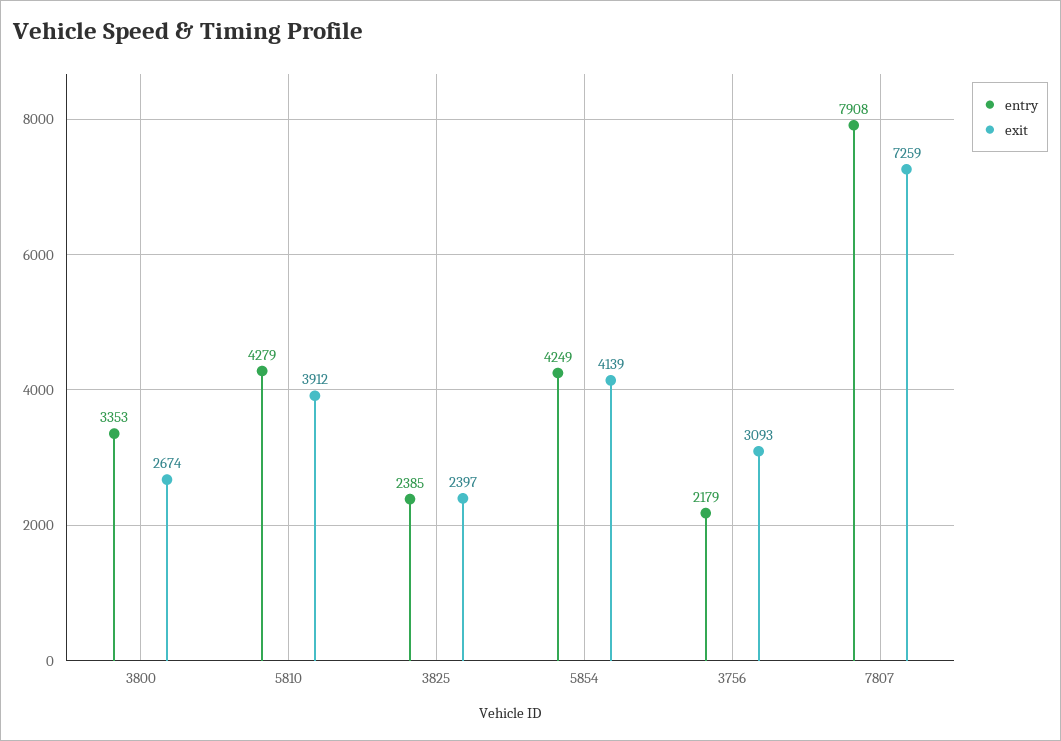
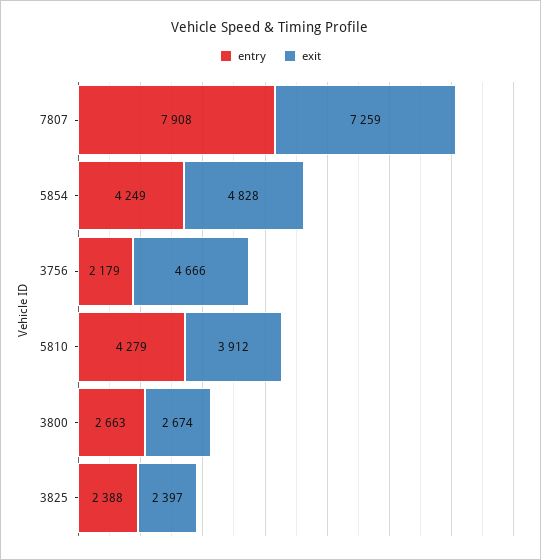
entry, 3800: 3353 -> 2663
entry, 3825: 2385 -> 2388
exit, 5854: 4139 -> 4828
exit, 3756: 3093 -> 4666

